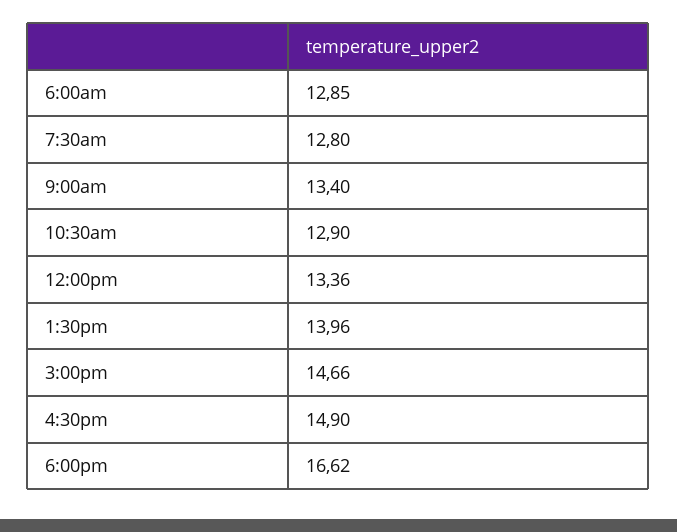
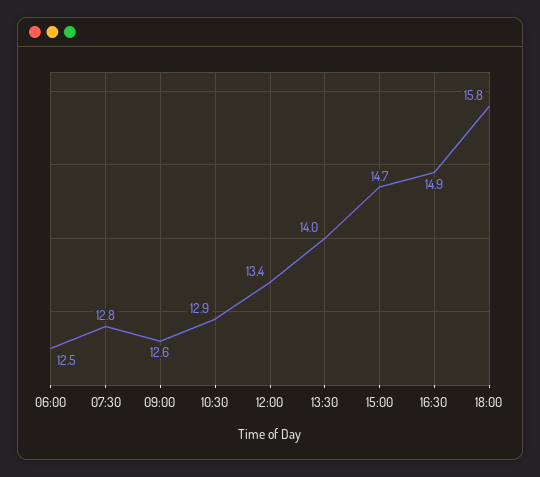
6:00am: 12.85 -> 12.5
9:00am: 13.4 -> 12.6
6:00pm: 16.62 -> 15.8

